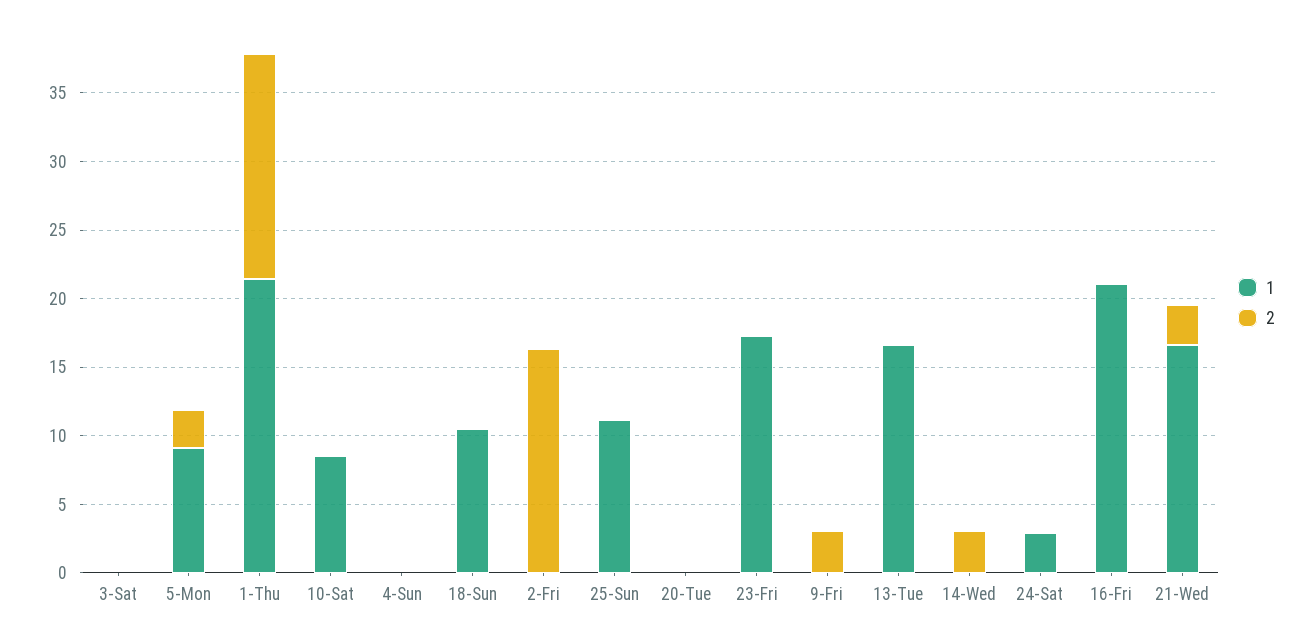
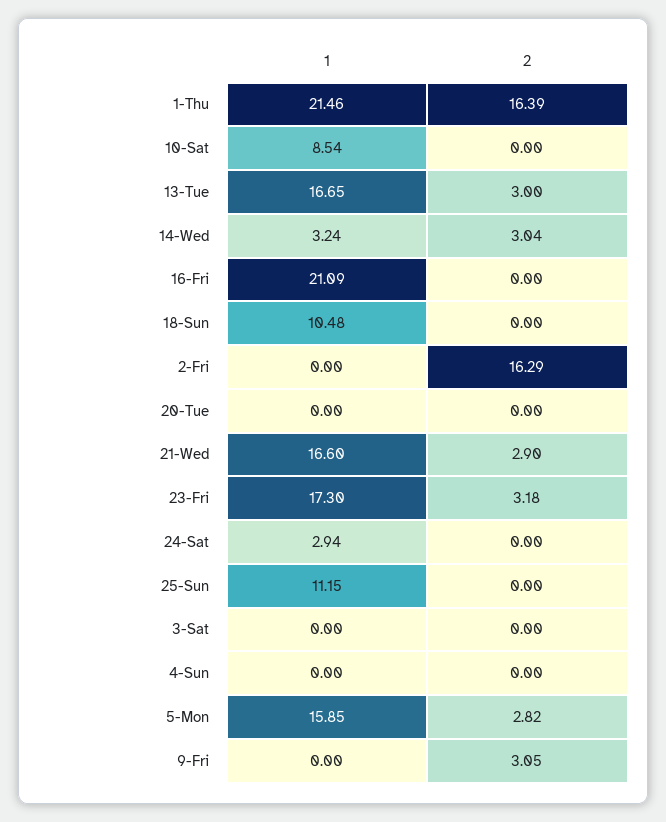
1, 5-Mon: 9 -> 15.85
2, 23-Fri: 0 -> 3.18
2, 13-Tue: 0 -> 3
1, 14-Wed: 0 -> 3.24

